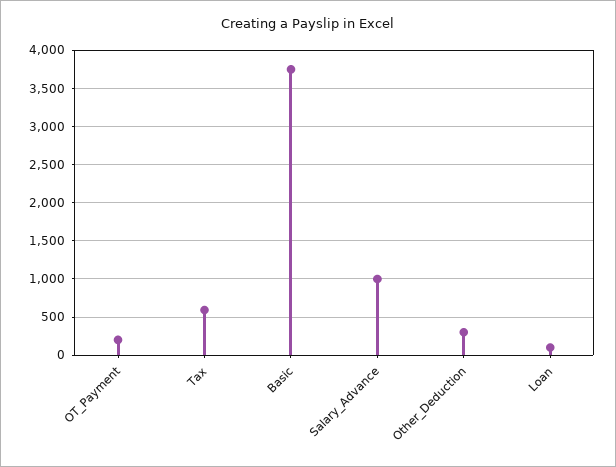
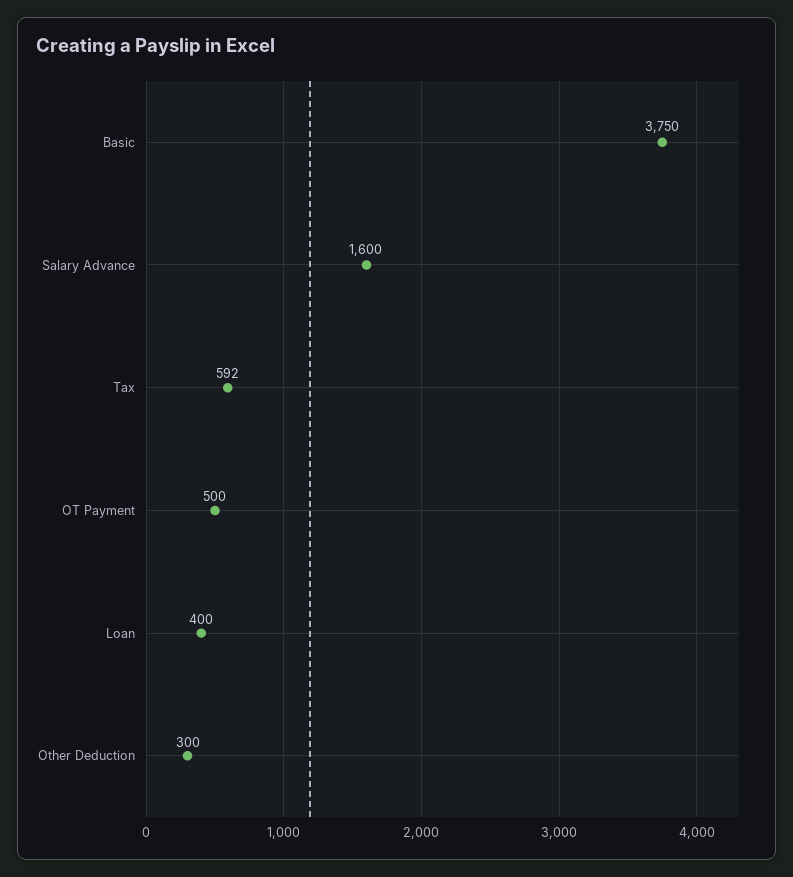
OT_Payment: 200 -> 500
Salary_Advance: 1000 -> 1600
Loan: 100 -> 400

